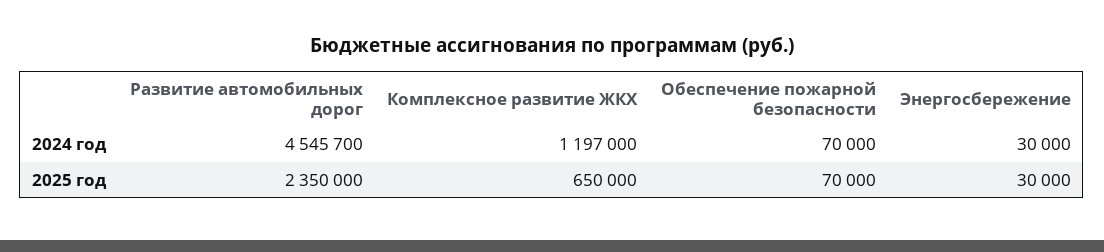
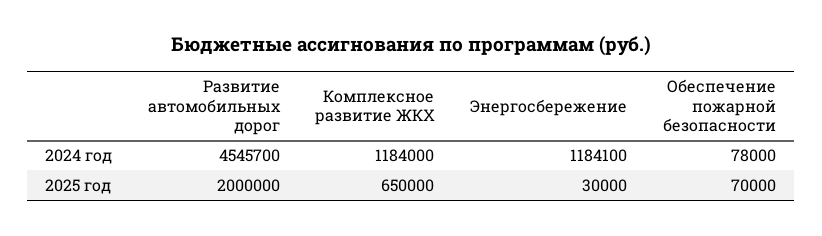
Комплексное развитие ЖКХ, 2024 год: 1197000 -> 1184000
Обеспечение пожарной безопасности, 2024 год: 70000 -> 78000
Энергосбережение, 2024 год: 30000 -> 1184100
Развитие автомобильных дорог, 2025 год: 2350000 -> 2000000

